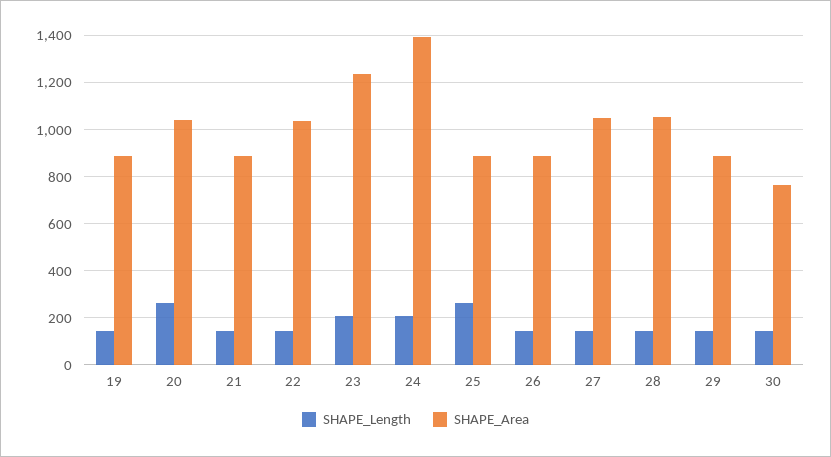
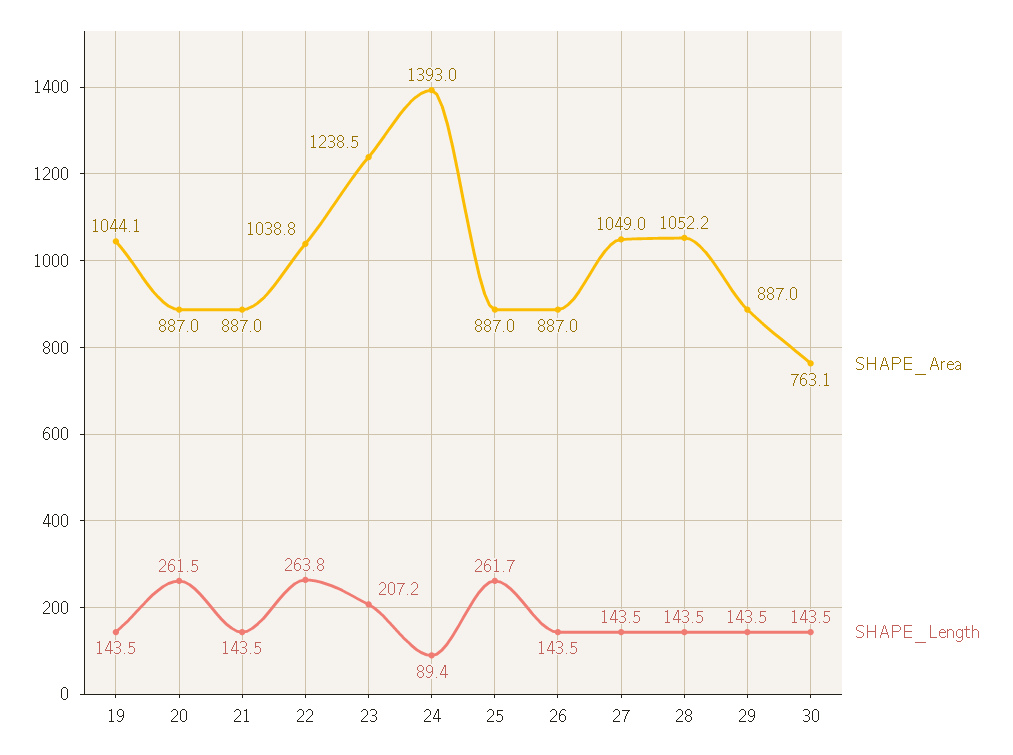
SHAPE_Area, 19: 900 -> 1044.1
SHAPE_Area, 20: 1050 -> 887
SHAPE_Length, 22: 150 -> 263.8
SHAPE_Length, 24: 200 -> 89.4

